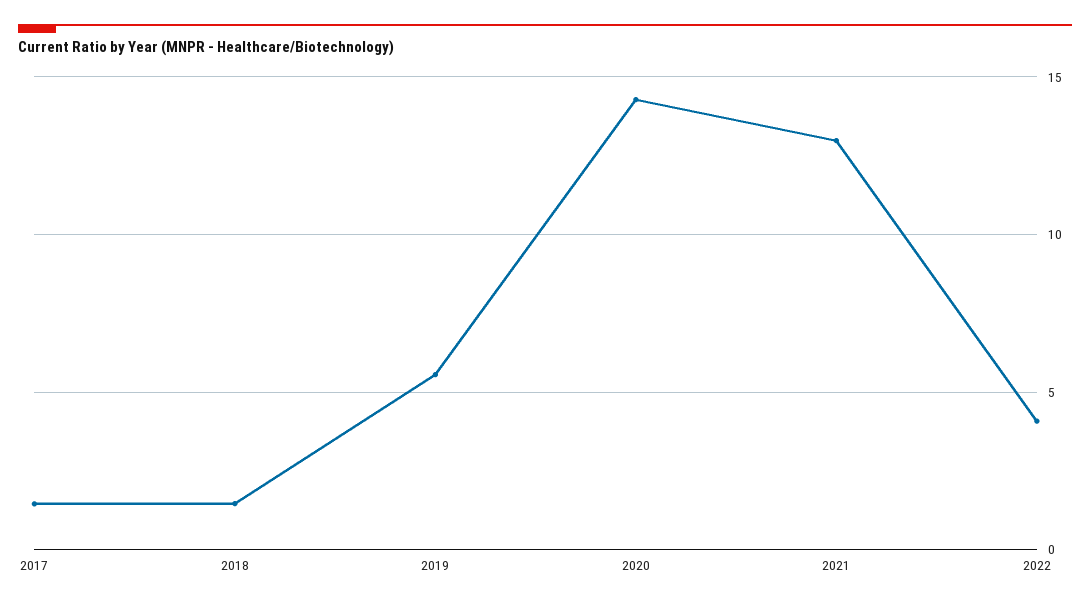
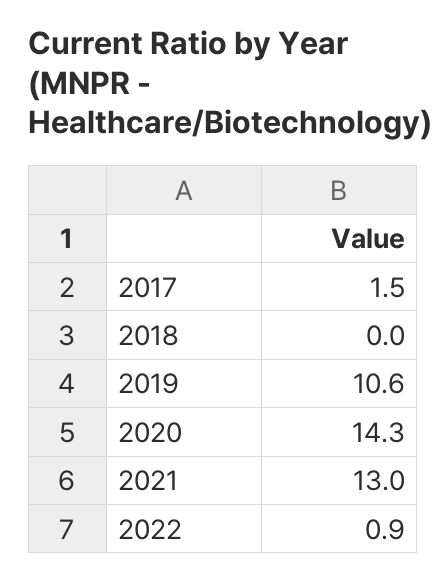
2018: 1.5 -> 0
2019: 5.5 -> 10.6
2022: 4 -> 0.9

